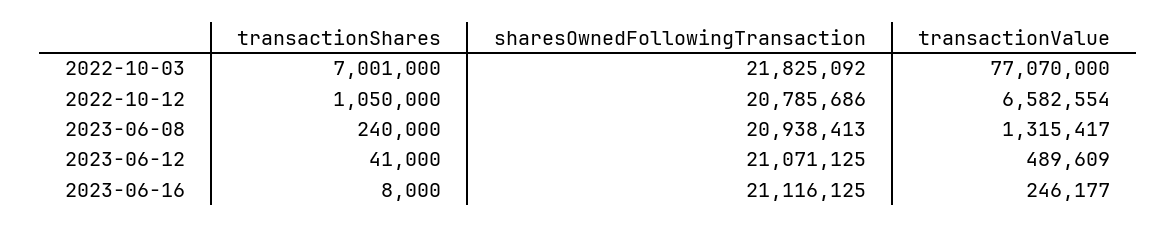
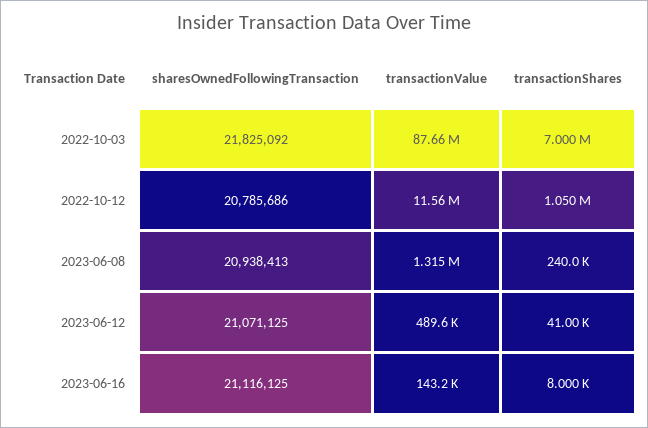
transactionShares, 2022-10-03: 7001000 -> 7000000
transactionValue, 2022-10-03: 77070000 -> 87660000
transactionValue, 2022-10-12: 6582554 -> 11560000
transactionValue, 2023-06-16: 246177 -> 143200

